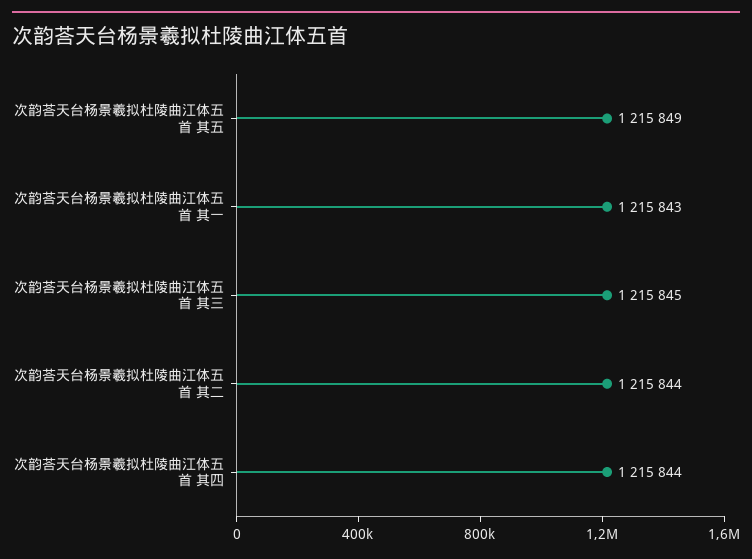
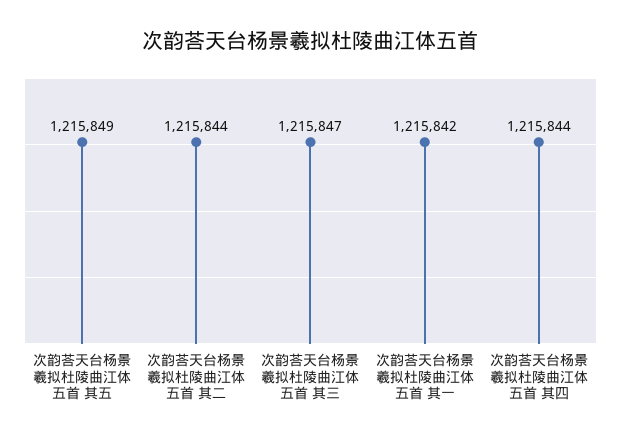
次韵荅天台杨景羲拟杜陵曲江体五首 其一: 1215843 -> 1215842
次韵荅天台杨景羲拟杜陵曲江体五首 其三: 1215845 -> 1215847

